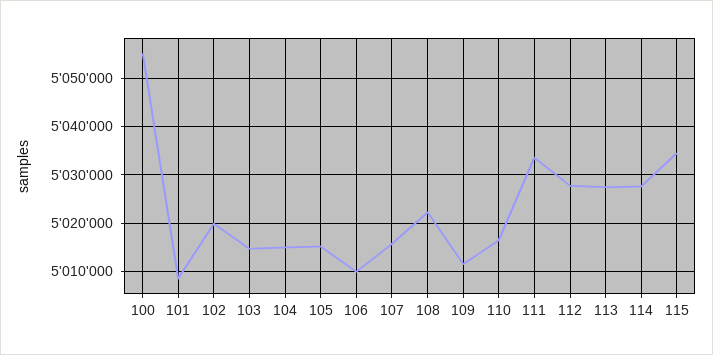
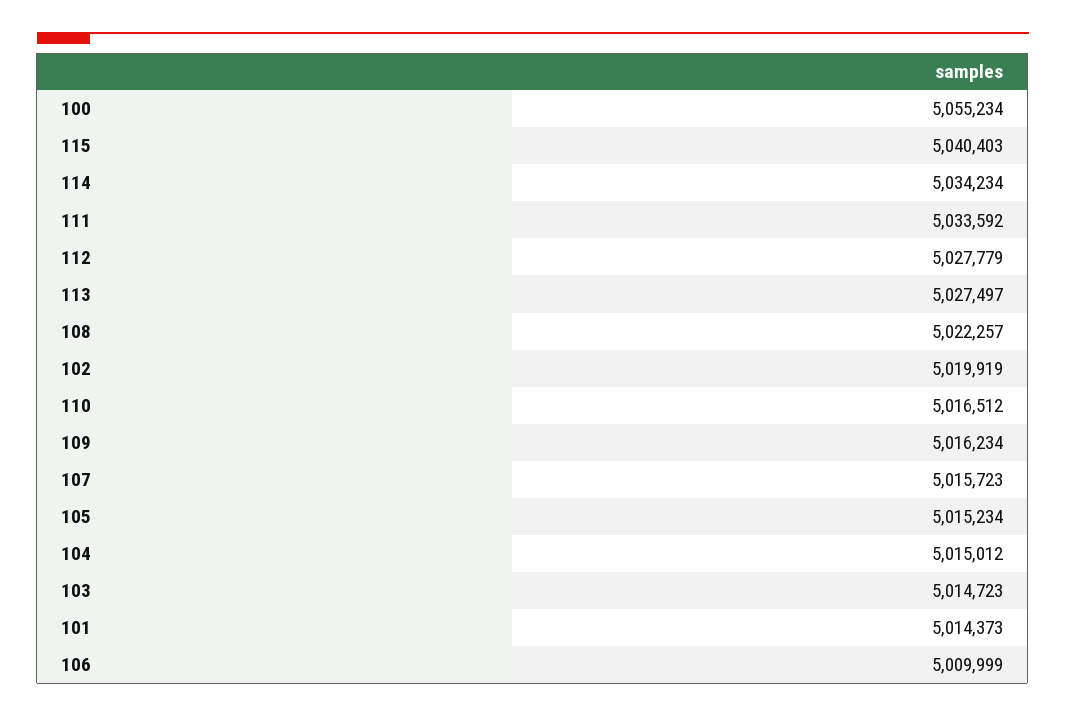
101: 5008000 -> 5014373
109: 5012000 -> 5016234
114: 5028000 -> 5034234
115: 5034000 -> 5040403

